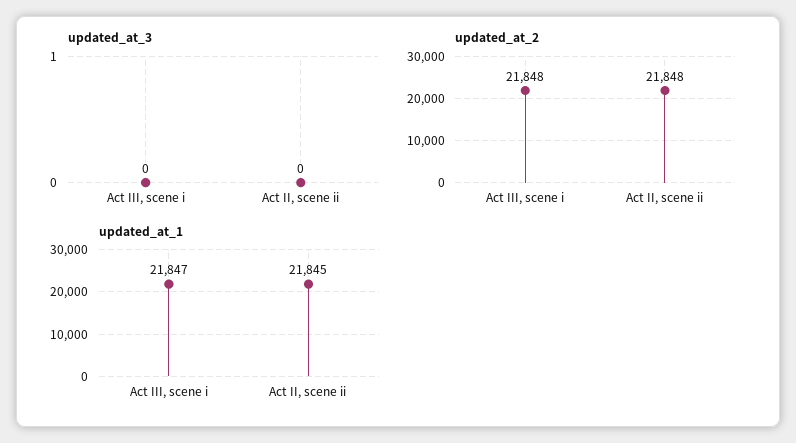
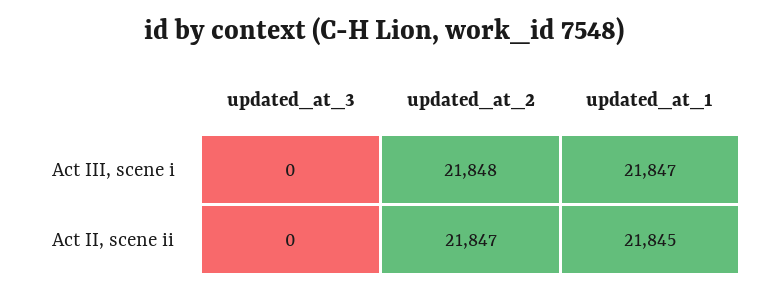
updated_at_2, Act II, scene ii: 21848 -> 21847

